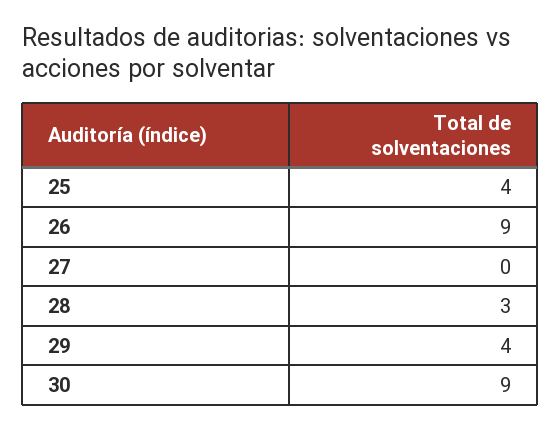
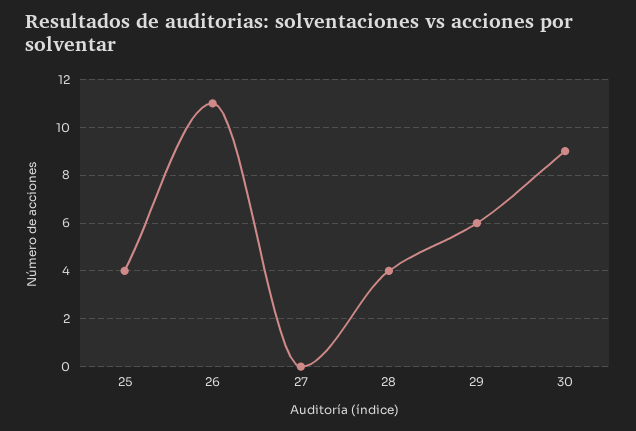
26: 9 -> 11
28: 3 -> 4
29: 4 -> 6

